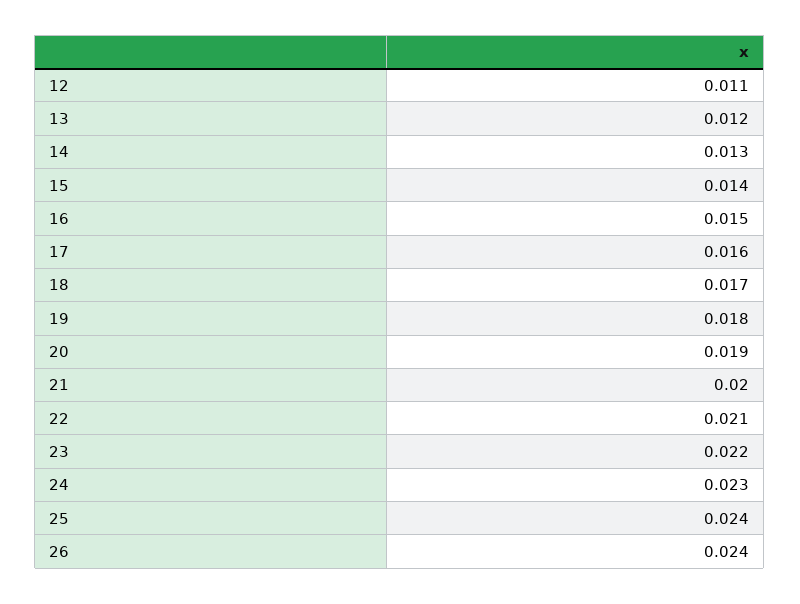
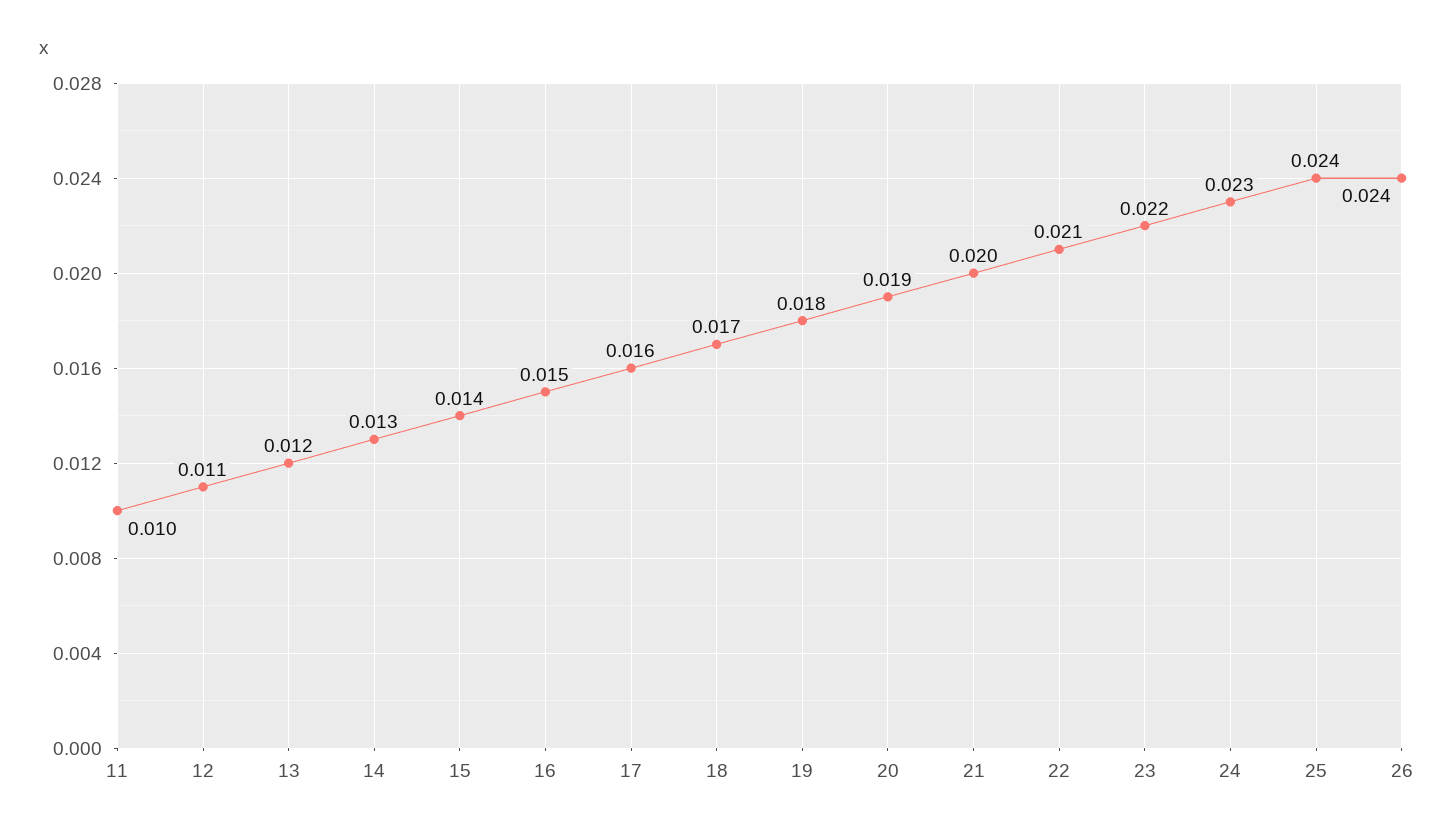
11: none -> 0.01

